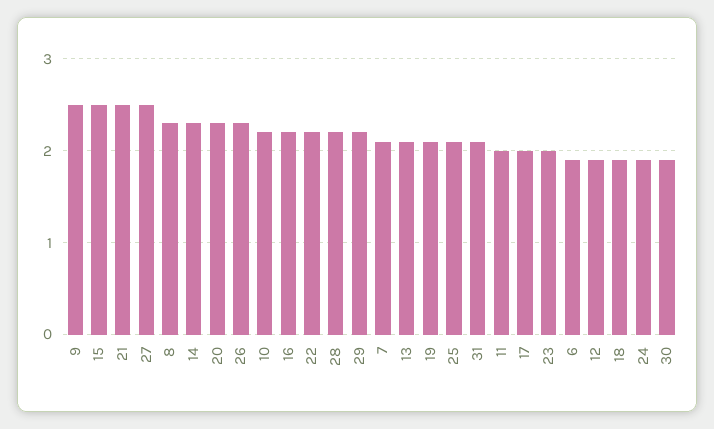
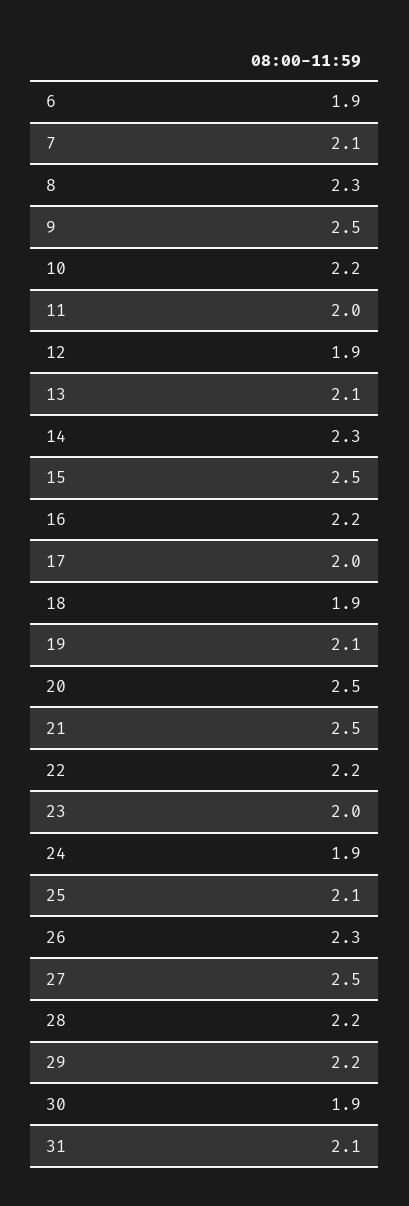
20: 2.3 -> 2.5

